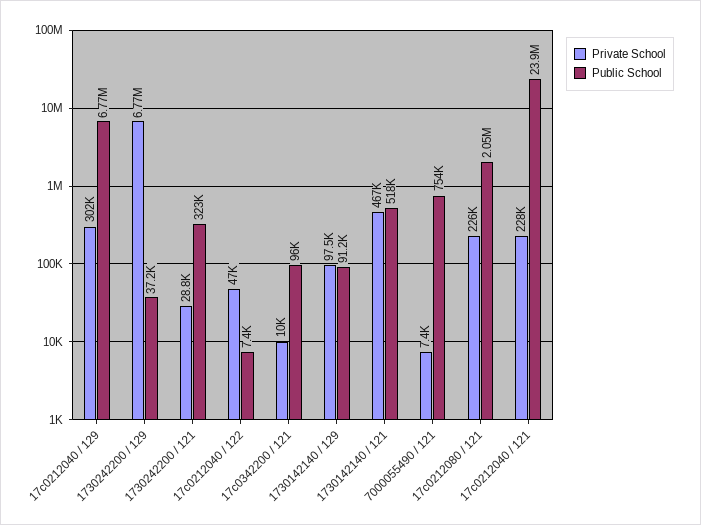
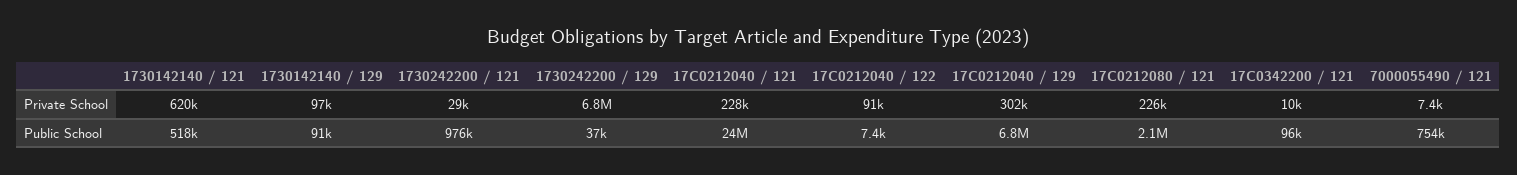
Public School, 1730242200 / 121: 323000 -> 976000
Private School, 17с0212040 / 122: 47000 -> 91000
Private School, 1730142140 / 121: 467000 -> 620000

